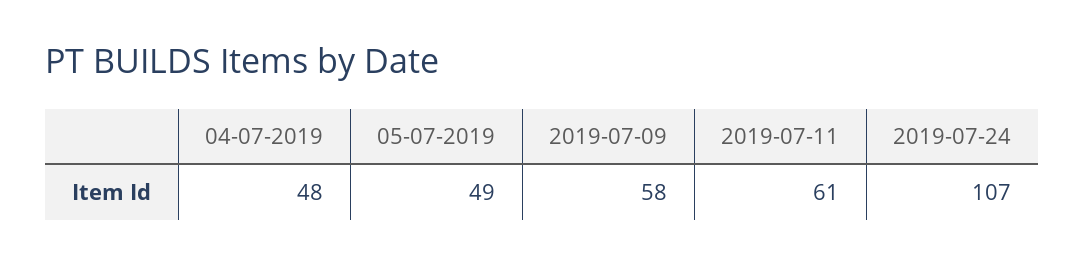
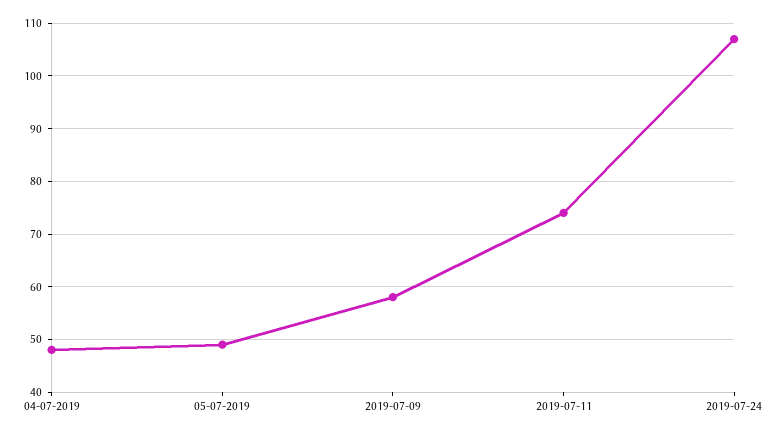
2019-07-11: 61 -> 75

